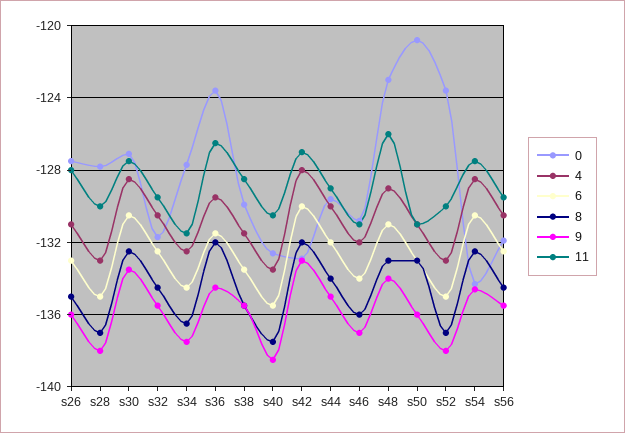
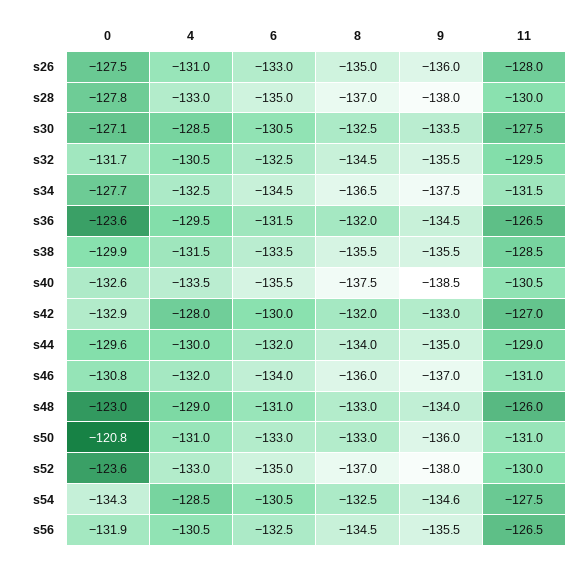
11, s56: -129.5 -> -126.5

